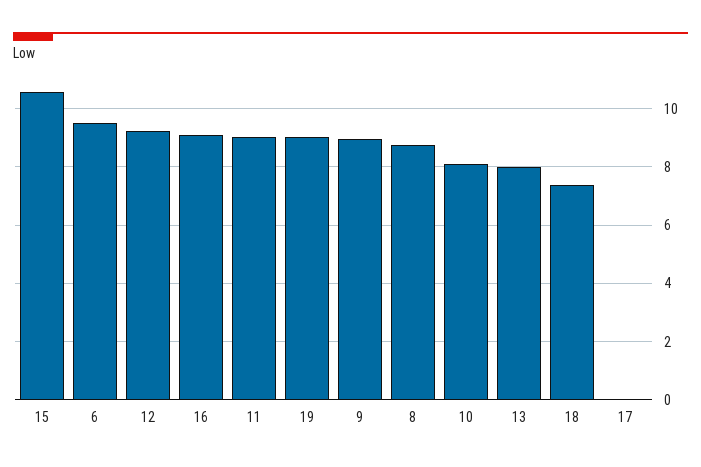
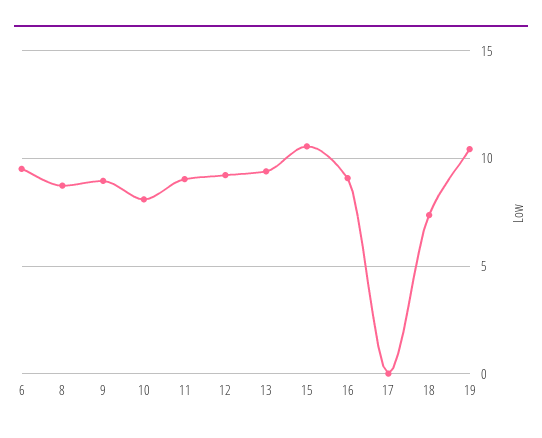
19: 9 -> 10.5
13: 8 -> 9.5

